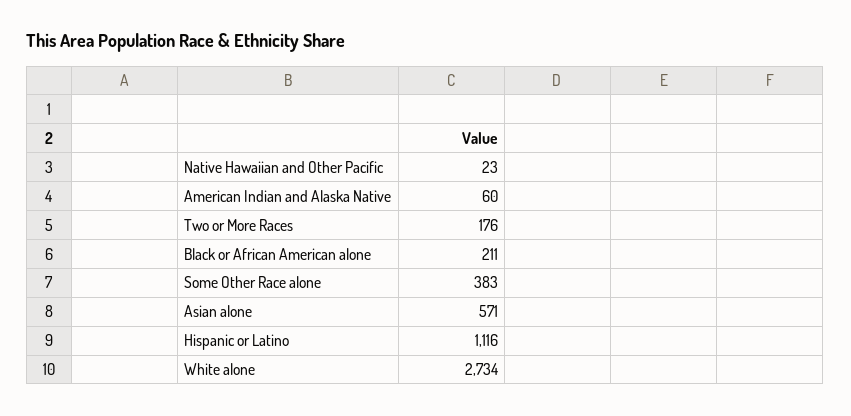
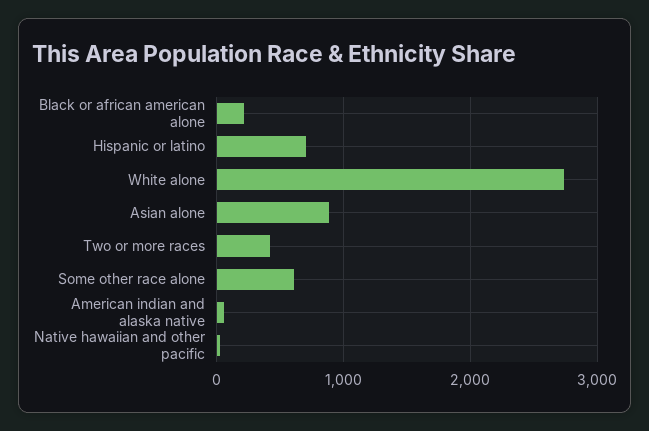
Two or More Races: 176 -> 400
Some Other Race alone: 383 -> 600
Asian alone: 571 -> 900
Hispanic or Latino: 1116 -> 700

